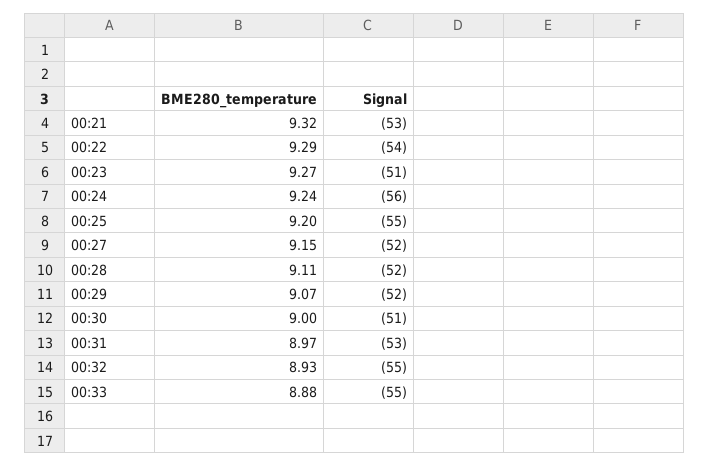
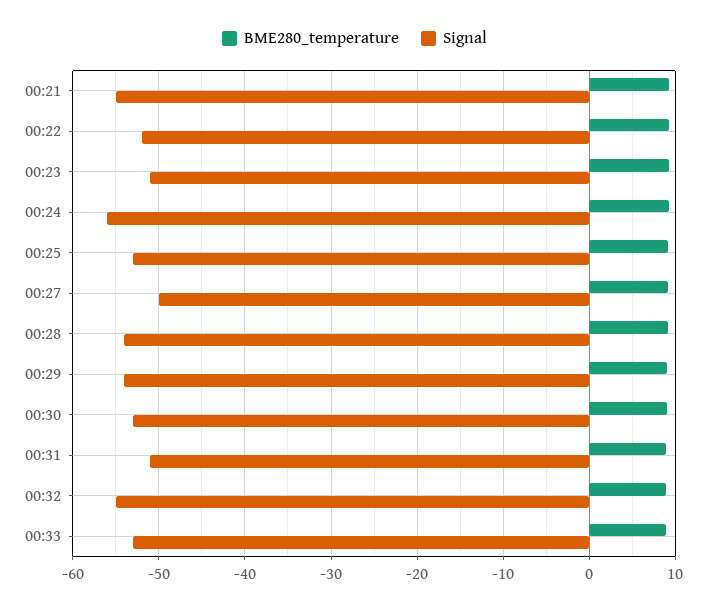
Signal, 00:21: -53 -> -55
Signal, 00:22: -54 -> -52
Signal, 00:25: -55 -> -53
Signal, 00:27: -52 -> -50
Signal, 00:28: -52 -> -54
Signal, 00:29: -52 -> -54
Signal, 00:30: -51 -> -53
Signal, 00:31: -53 -> -51
Signal, 00:33: -55 -> -53

